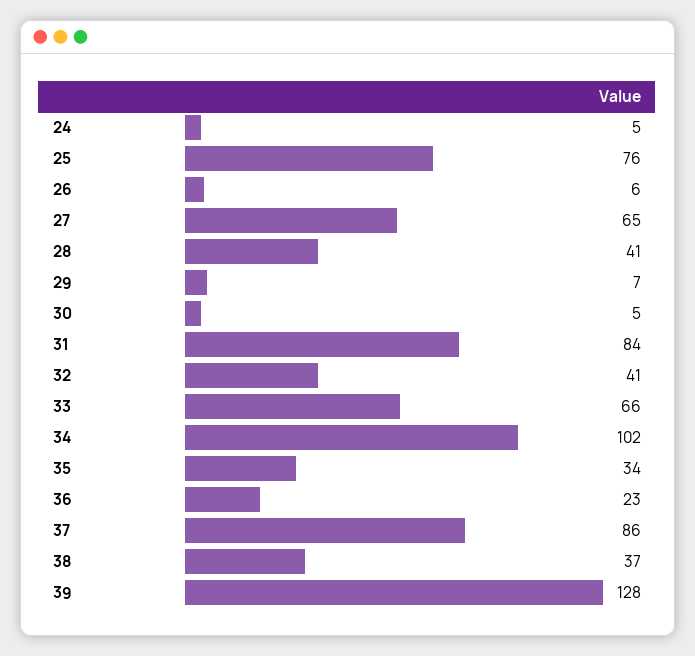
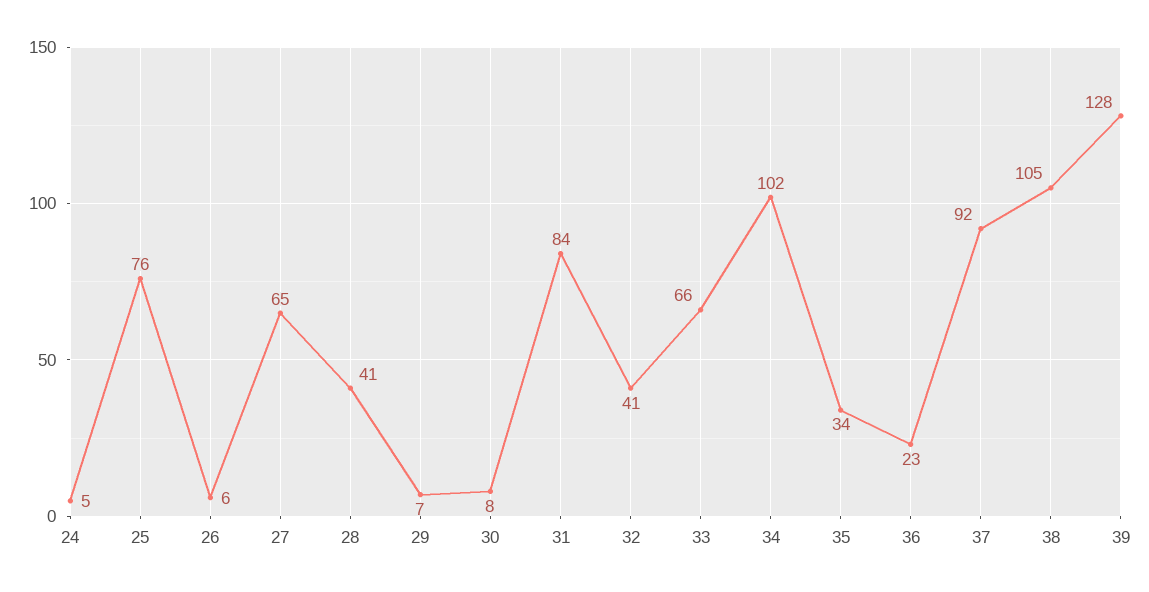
30: 5 -> 8
37: 86 -> 92
38: 37 -> 105

